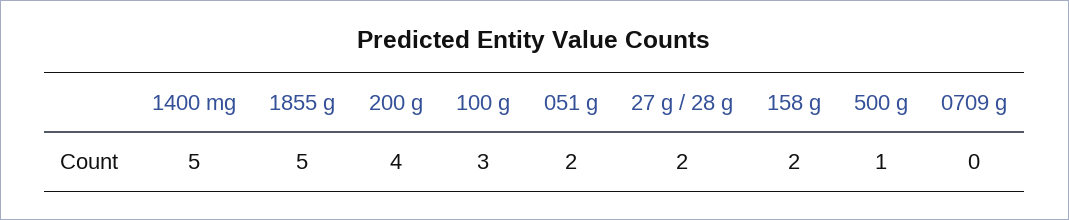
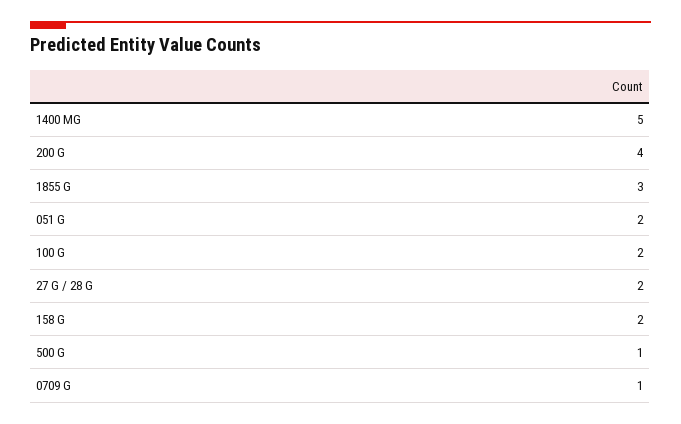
1855 g: 5 -> 3
100 g: 3 -> 2
0709 g: 0 -> 1

